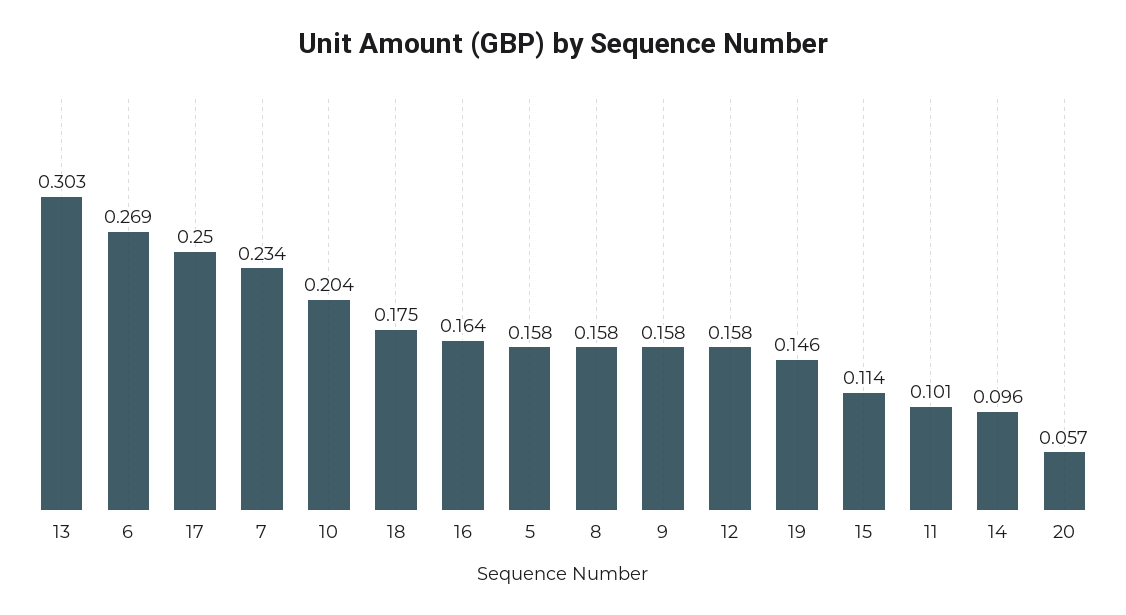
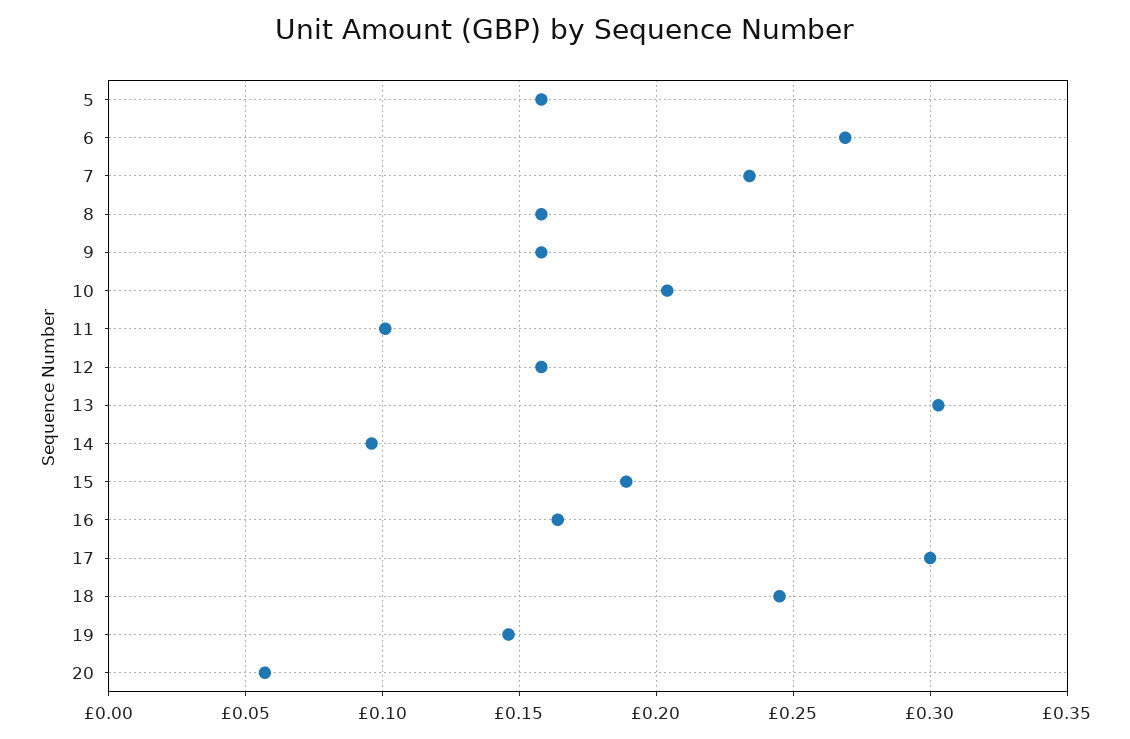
17: 0.25 -> 0.3
18: 0.175 -> 0.245
15: 0.114 -> 0.19

